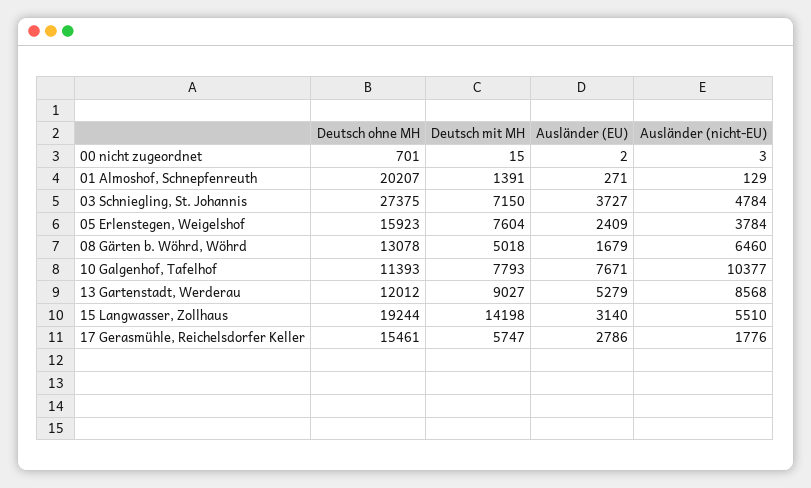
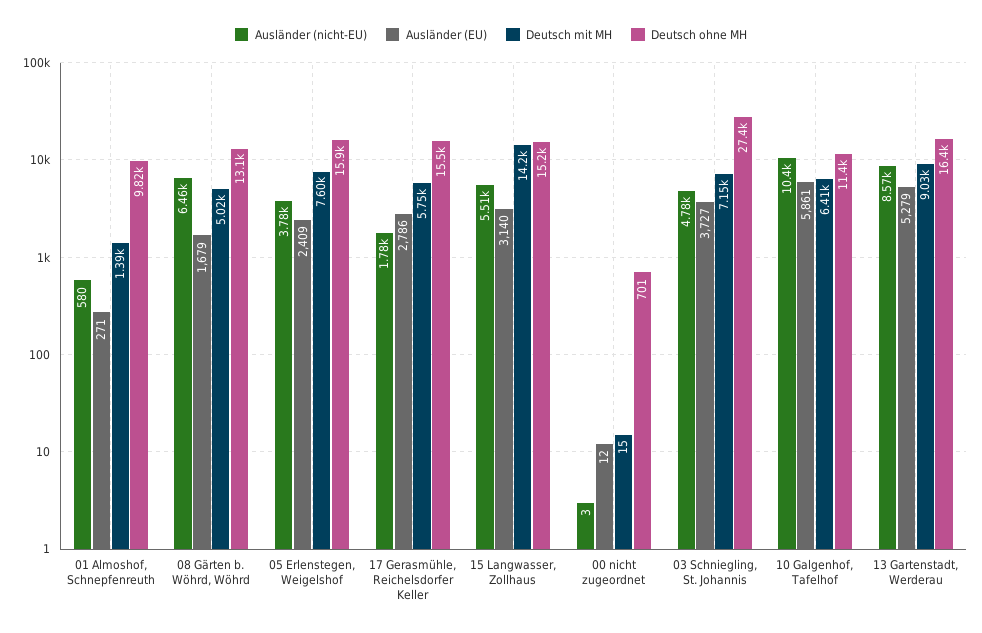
Ausländer (EU), 00 nicht zugeordnet: 2 -> 12
Deutsch ohne MH, 01 Almoshof, Schnepfenreuth: 20207 -> 9820
Ausländer (nicht-EU), 01 Almoshof, Schnepfenreuth: 129 -> 580
Deutsch mit MH, 10 Galgenhof, Tafelhof: 7793 -> 6410
Ausländer (EU), 10 Galgenhof, Tafelhof: 7671 -> 5861
Deutsch ohne MH, 13 Gartenstadt, Werderau: 12012 -> 16400
Deutsch ohne MH, 15 Langwasser, Zollhaus: 19244 -> 15200

